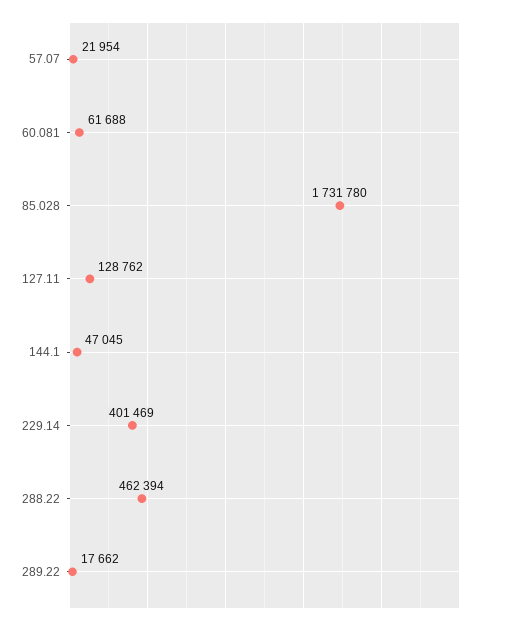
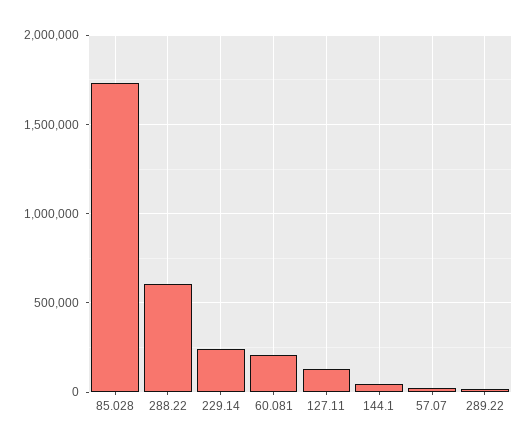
60.081: 61688 -> 200000
229.14: 401469 -> 250000
288.22: 462394 -> 600000

